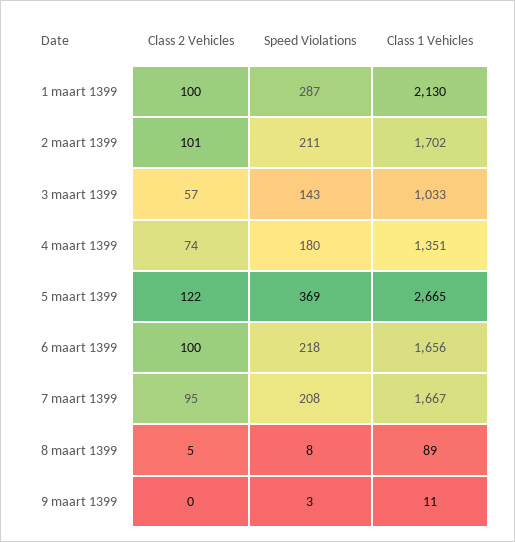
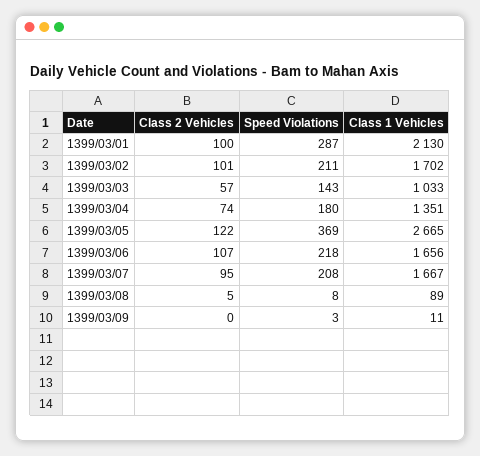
Class 2 Vehicles, 6 maart 1399: 100 -> 107

